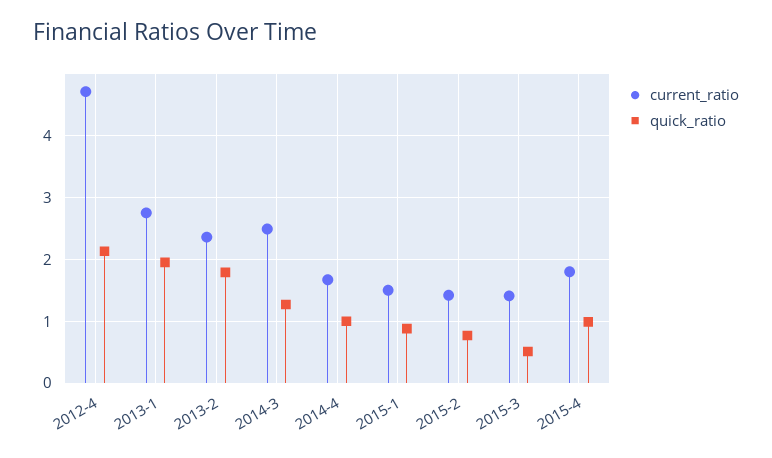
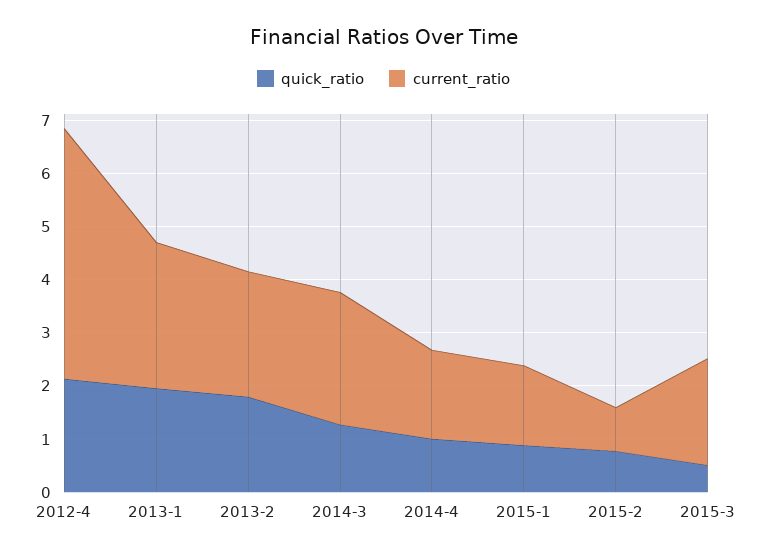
current_ratio, 2015-2: 1.4 -> 0.8
current_ratio, 2015-3: 1.4 -> 2
current_ratio, 2015-4: 1.8 -> none
quick_ratio, 2015-4: 1 -> none

